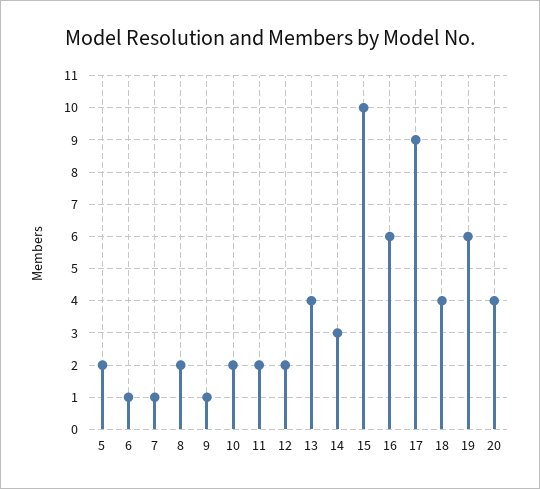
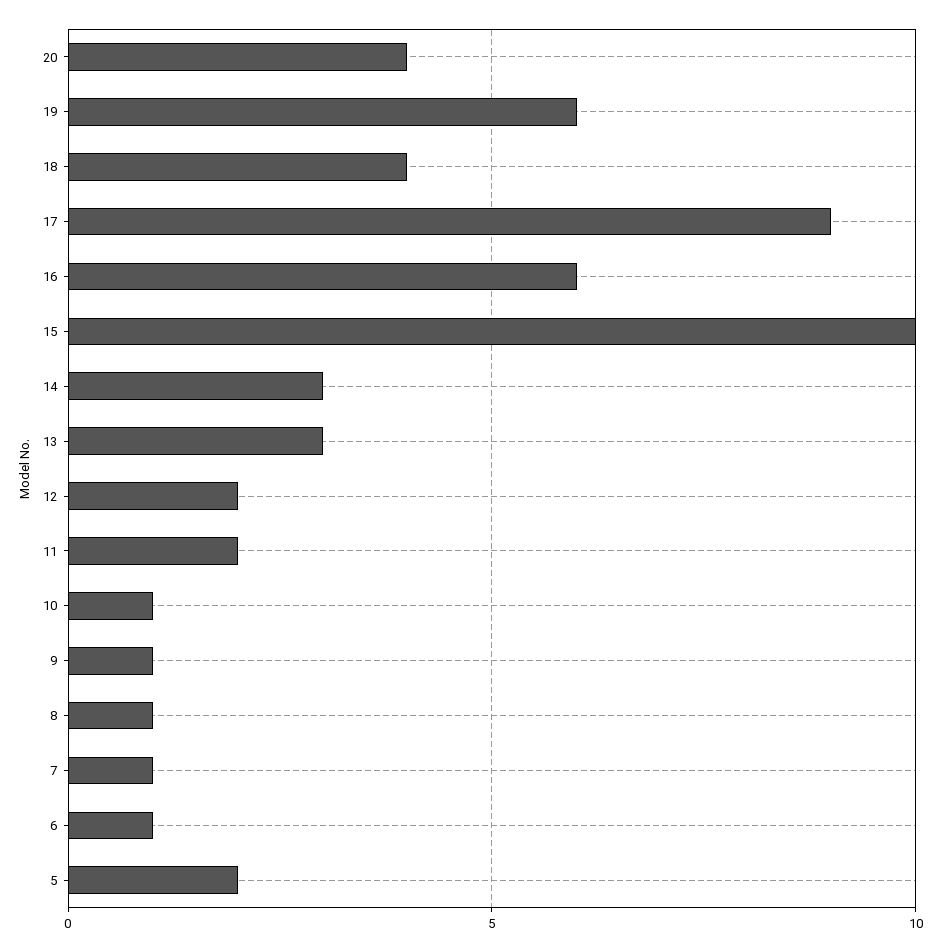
8: 2 -> 1
10: 2 -> 1
13: 4 -> 3

